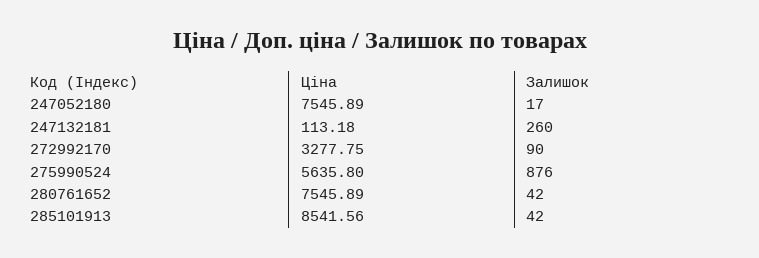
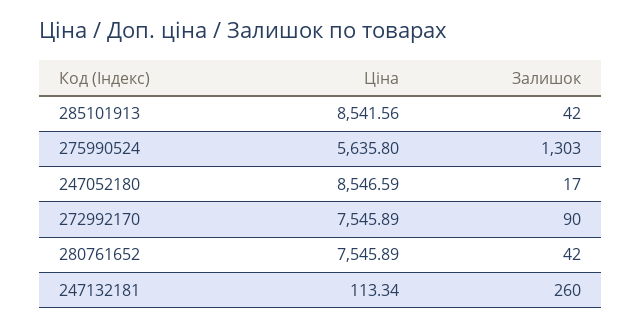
Ціна, 247052180: 7545.89 -> 8546.59
Ціна, 247132181: 113.18 -> 113.34
Ціна, 272992170: 3277.75 -> 7545.89
Залишок, 275990524: 876 -> 1303

